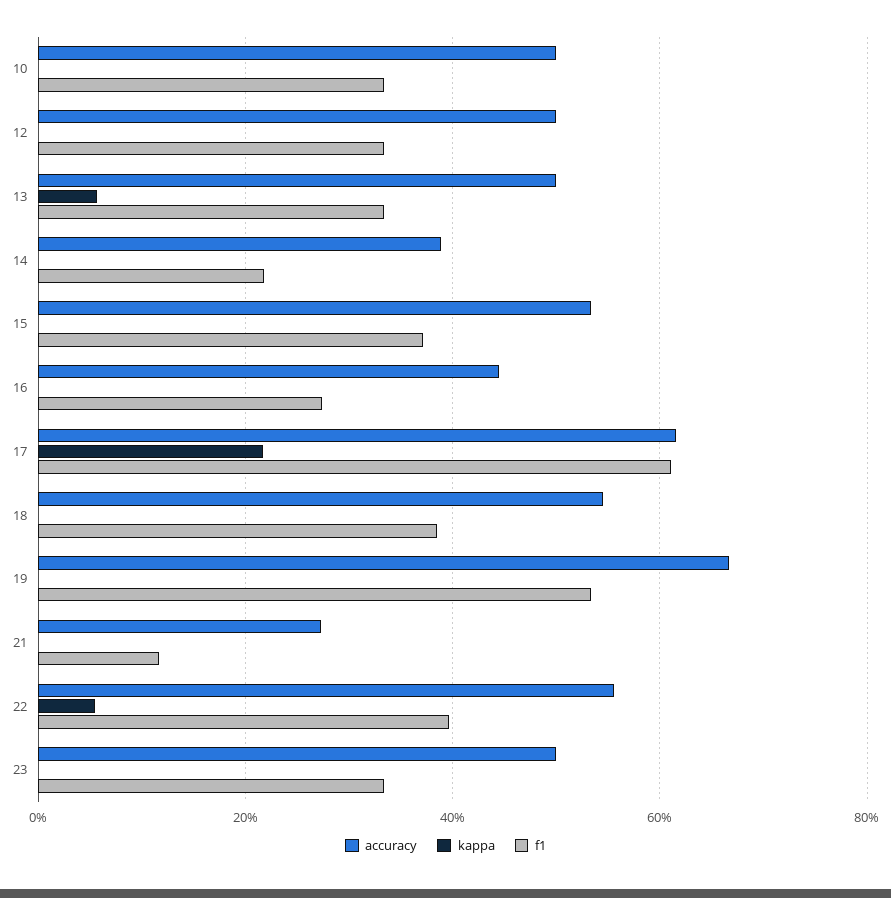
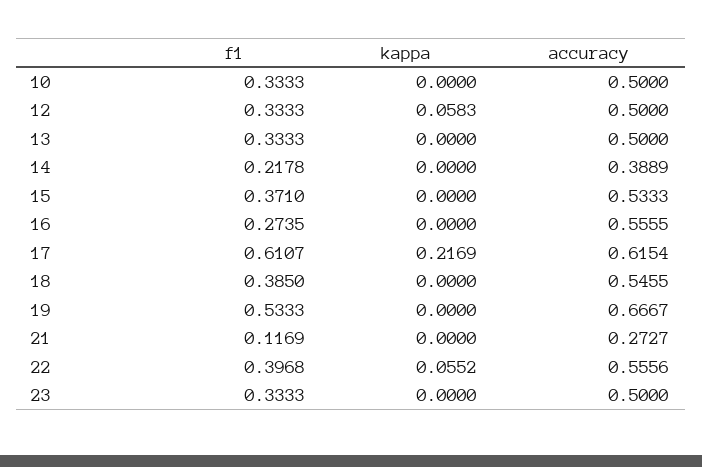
kappa, 12: 0 -> 0.0583
kappa, 13: 0.06 -> 0
accuracy, 16: 0.44 -> 0.5555

